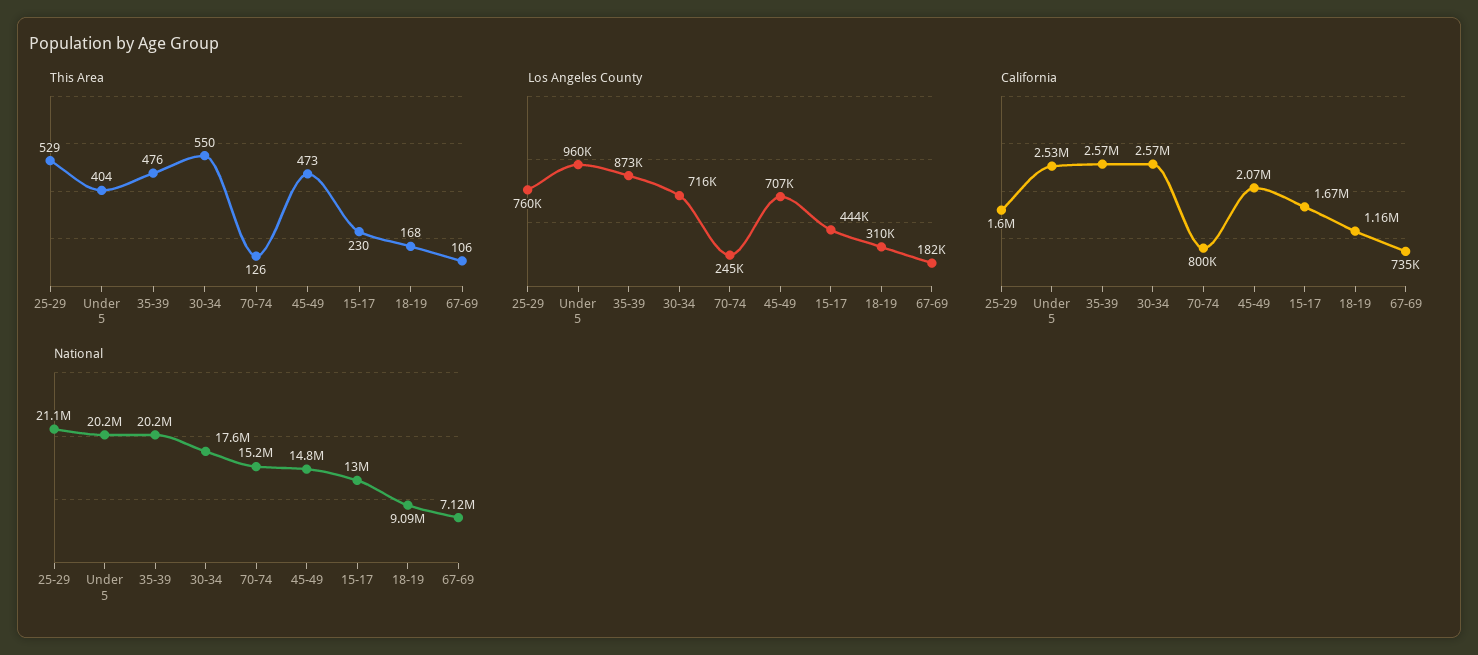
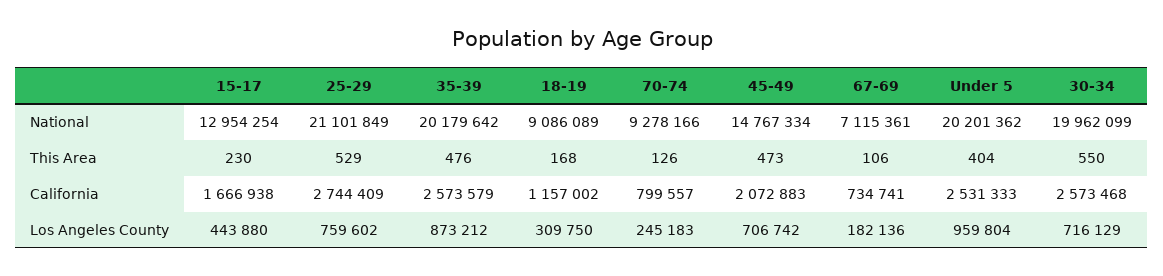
California, 25-29: 1600000 -> 2744409
National, 30-34: 17600000 -> 19962099
National, 70-74: 15200000 -> 9278166

